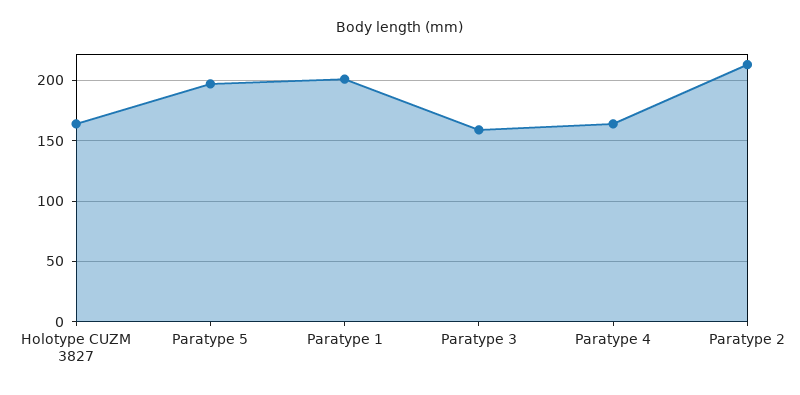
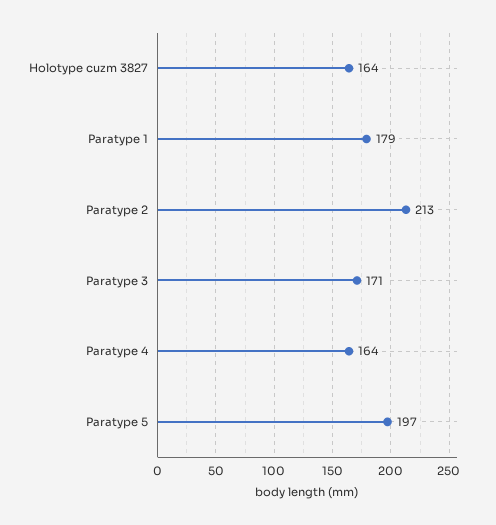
Paratype 1: 200 -> 179
Paratype 3: 160 -> 171

